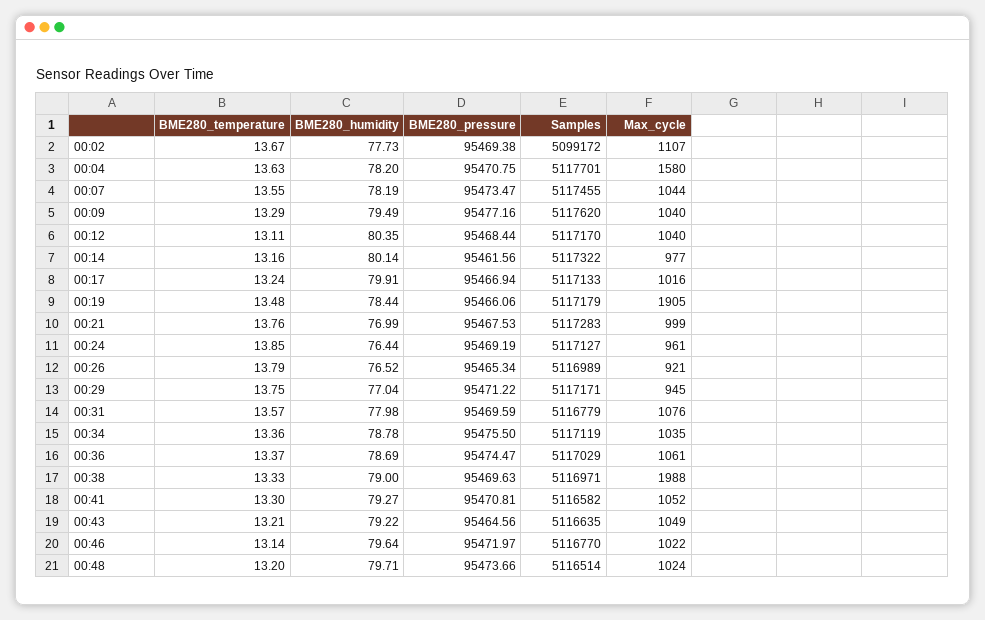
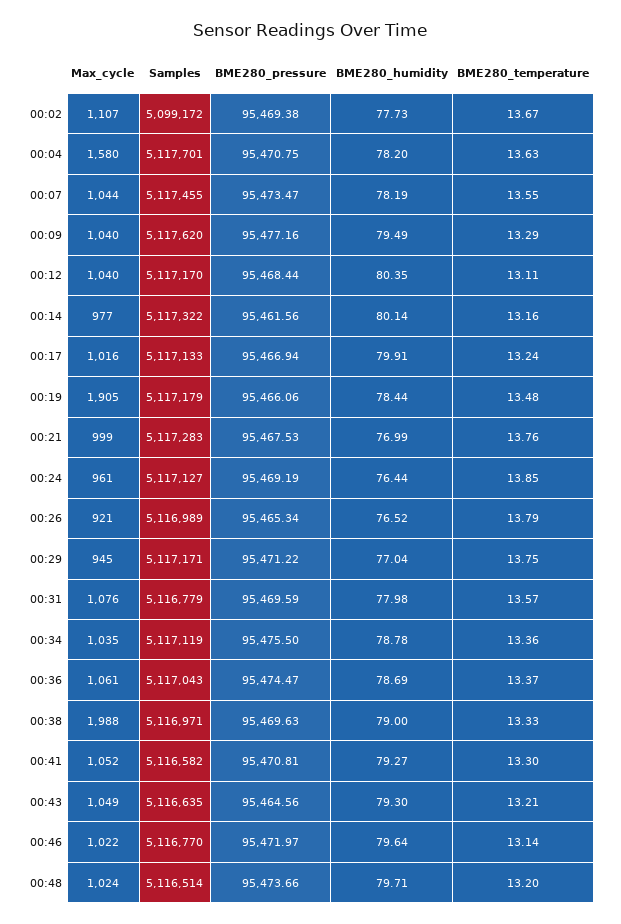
Samples, 00:36: 5117029 -> 5117043
BME280_humidity, 00:43: 79.22 -> 79.3

